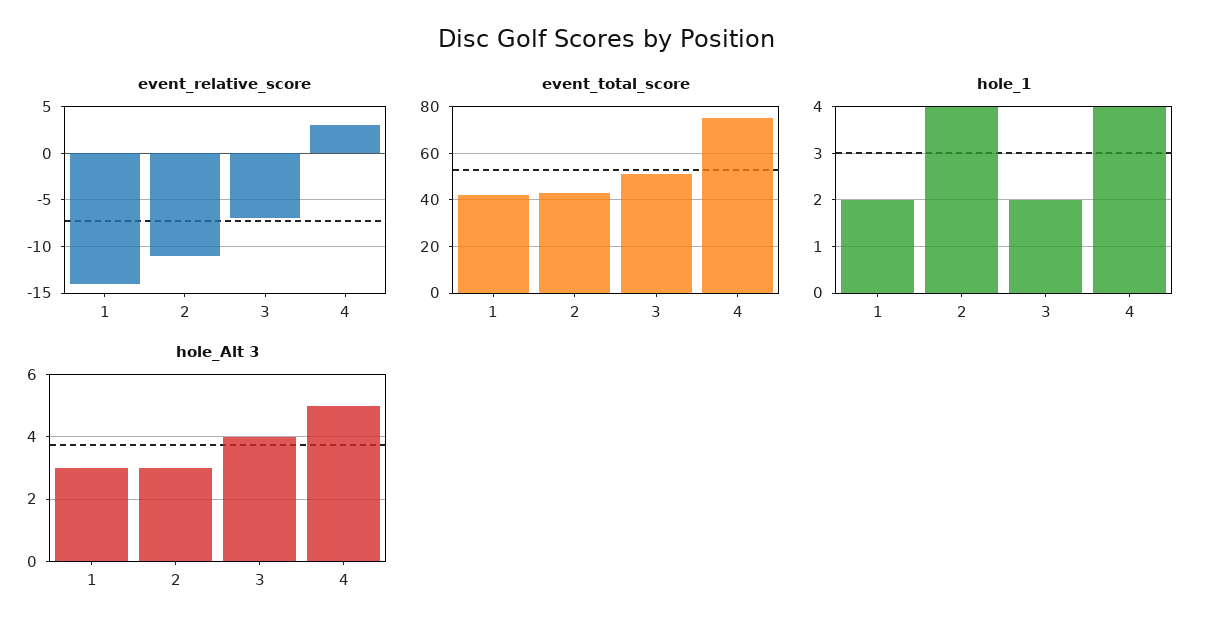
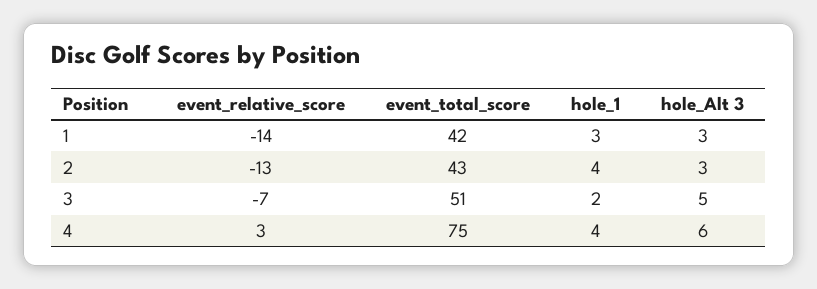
event_relative_score, 2: -11 -> -13
hole_1, 1: 2 -> 3
hole_Alt 3, 3: 4 -> 5
hole_Alt 3, 4: 5 -> 6

